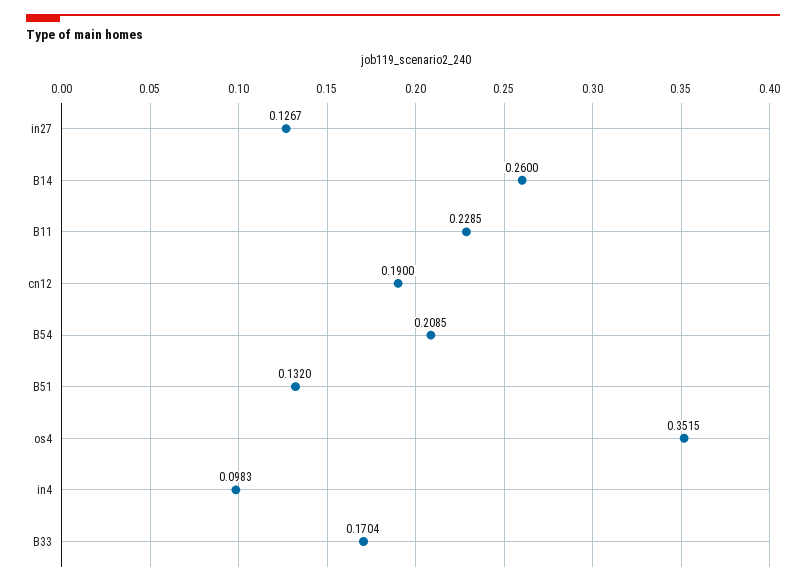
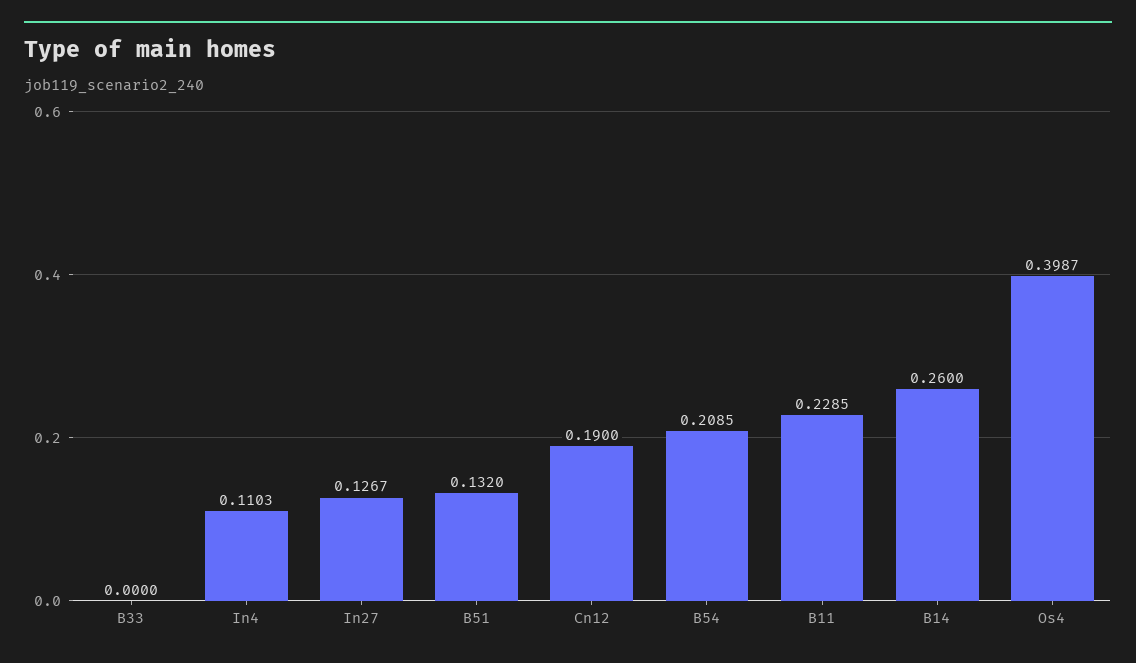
os4: 0.3515 -> 0.3987
in4: 0.0983 -> 0.1103
B33: 0.1704 -> 0

